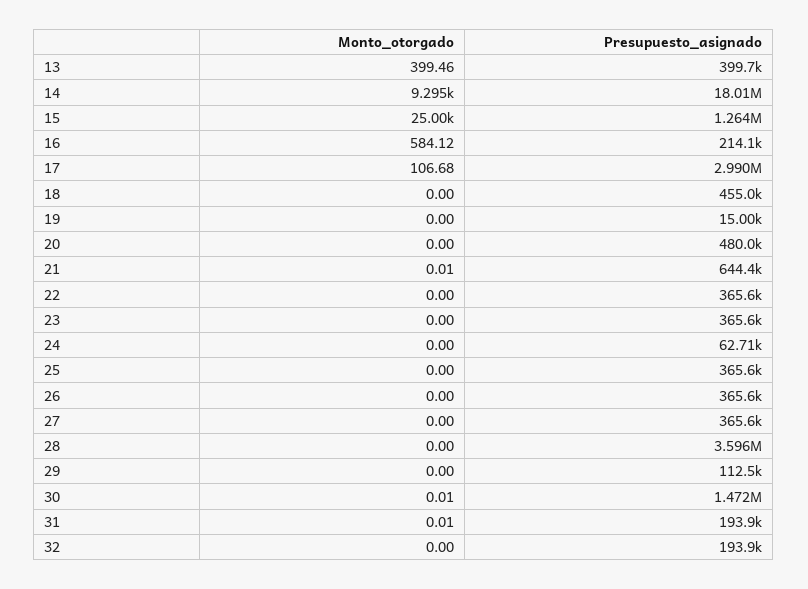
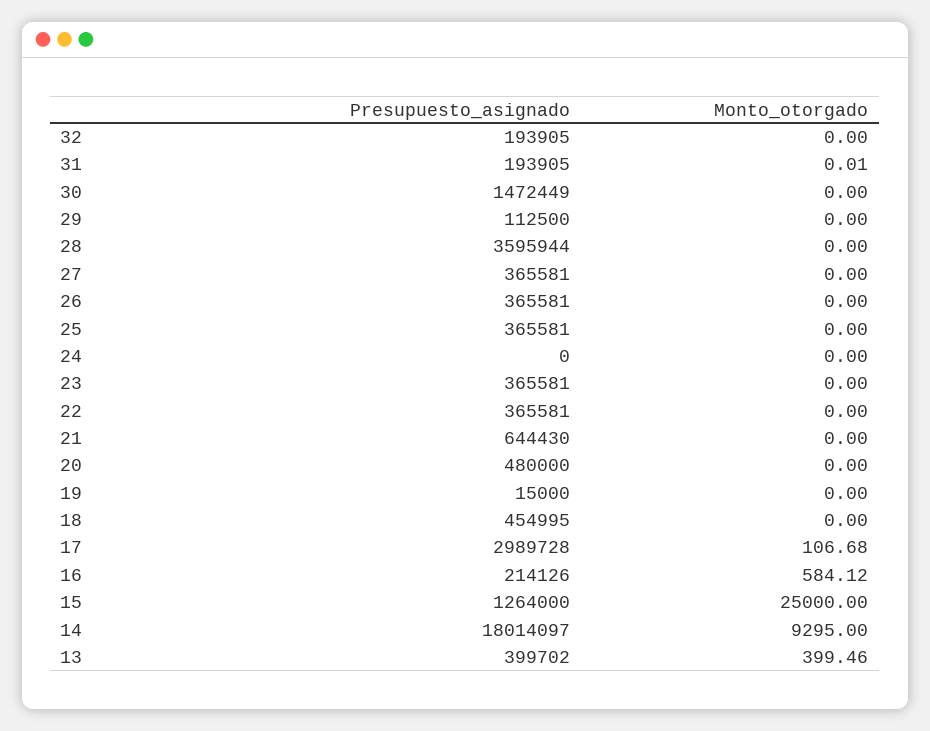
Monto_otorgado, 21: 0.01 -> 0
Presupuesto_asignado, 24: 62710 -> 0
Monto_otorgado, 30: 0.01 -> 0

